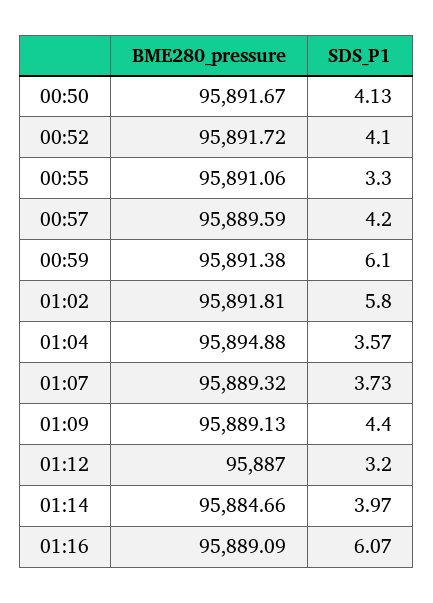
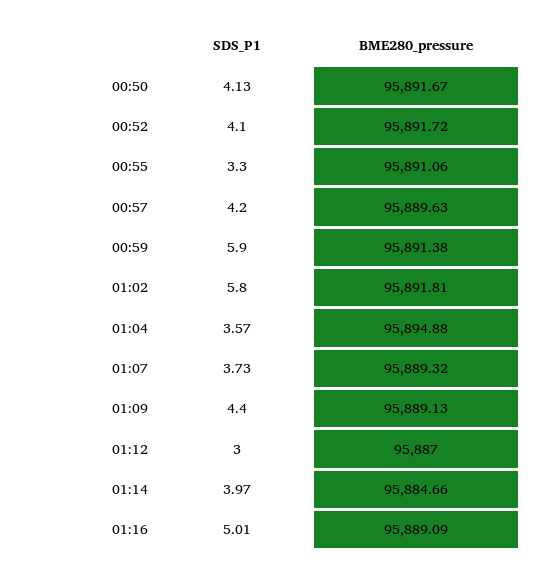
BME280_pressure, 00:57: 95889.59 -> 95889.63
SDS_P1, 00:59: 6.1 -> 5.9
SDS_P1, 01:12: 3.2 -> 3
SDS_P1, 01:16: 6.07 -> 5.01

